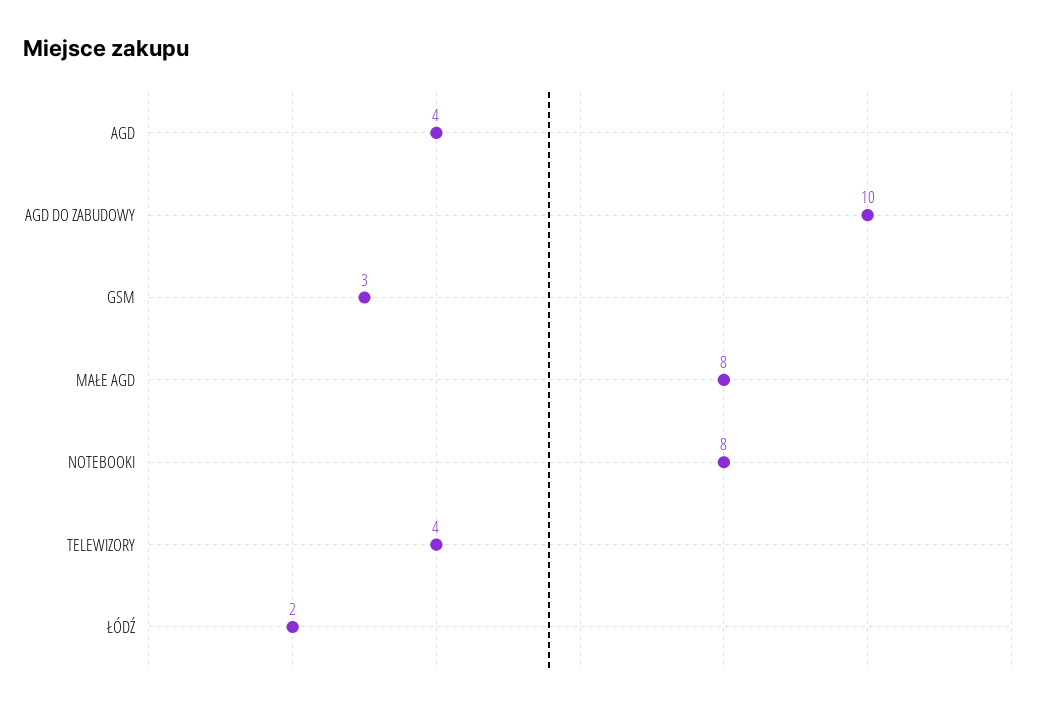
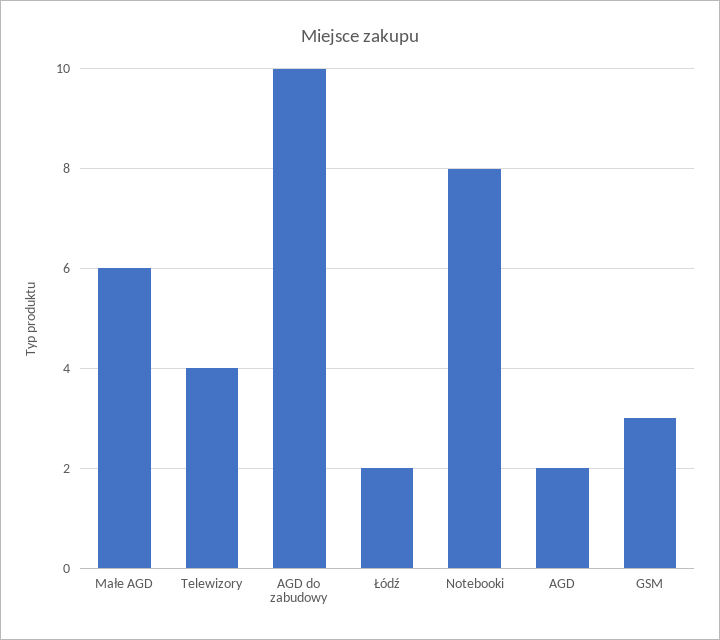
AGD: 4 -> 2
MAŁE AGD: 8 -> 6

